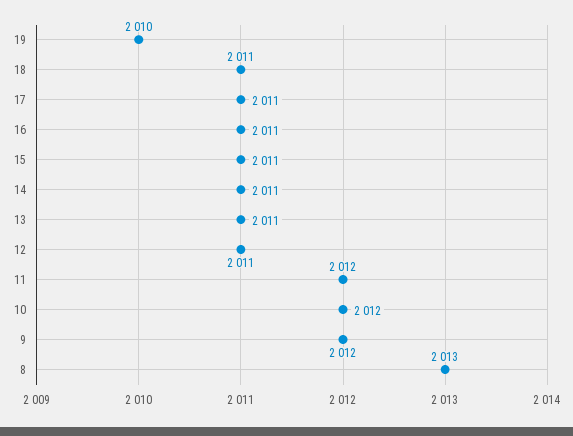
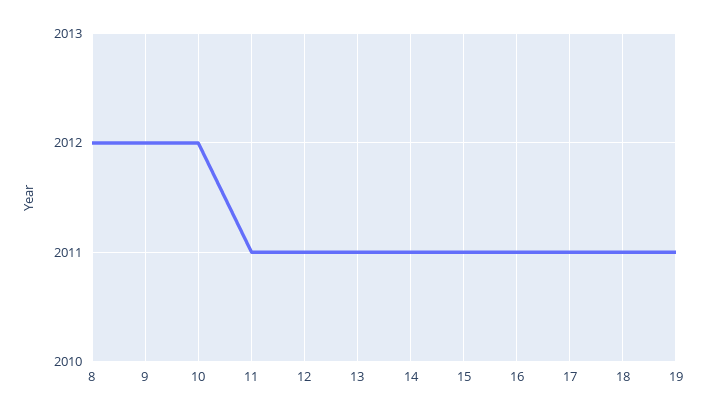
19: 2010 -> 2011
11: 2012 -> 2011
8: 2013 -> 2012

